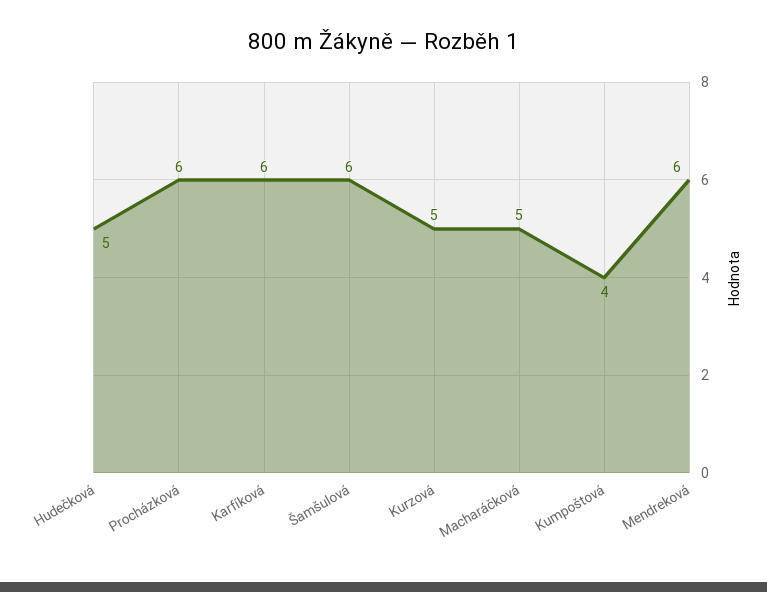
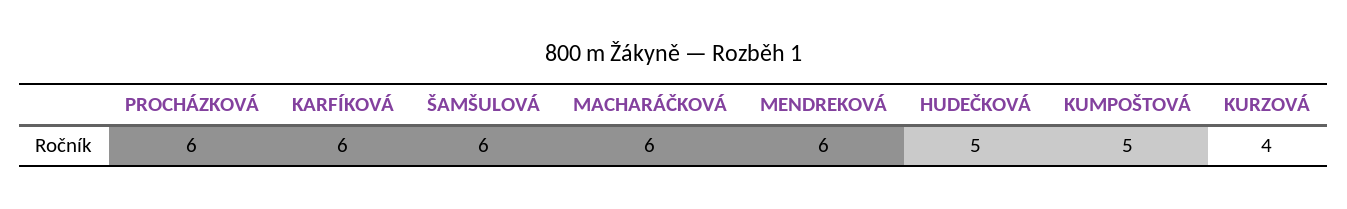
Kurzová: 5 -> 4
Macharáčková: 5 -> 6
Kumpoštová: 4 -> 5

